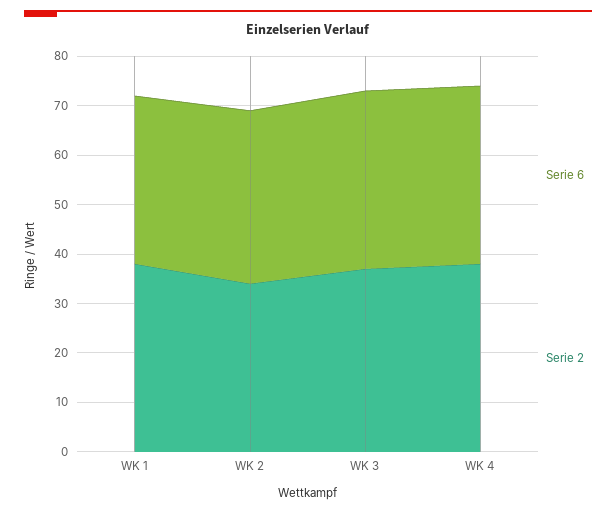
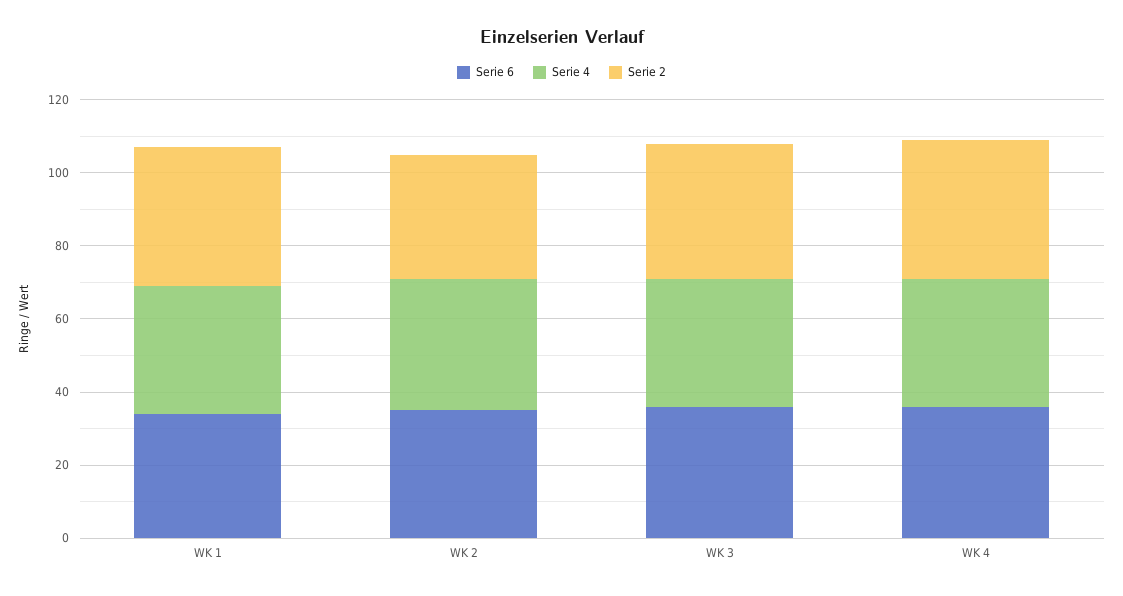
Serie 4, WK 1: none -> 35
Serie 4, WK 2: none -> 35
Serie 4, WK 3: none -> 35
Serie 4, WK 4: none -> 35

